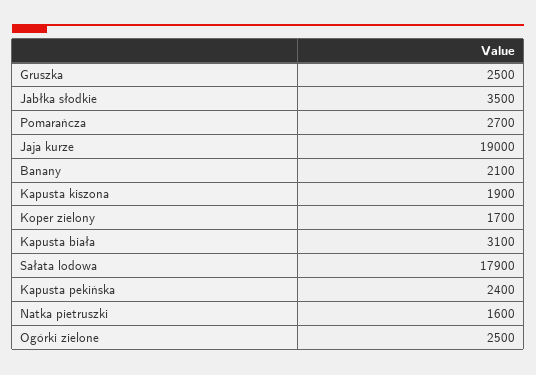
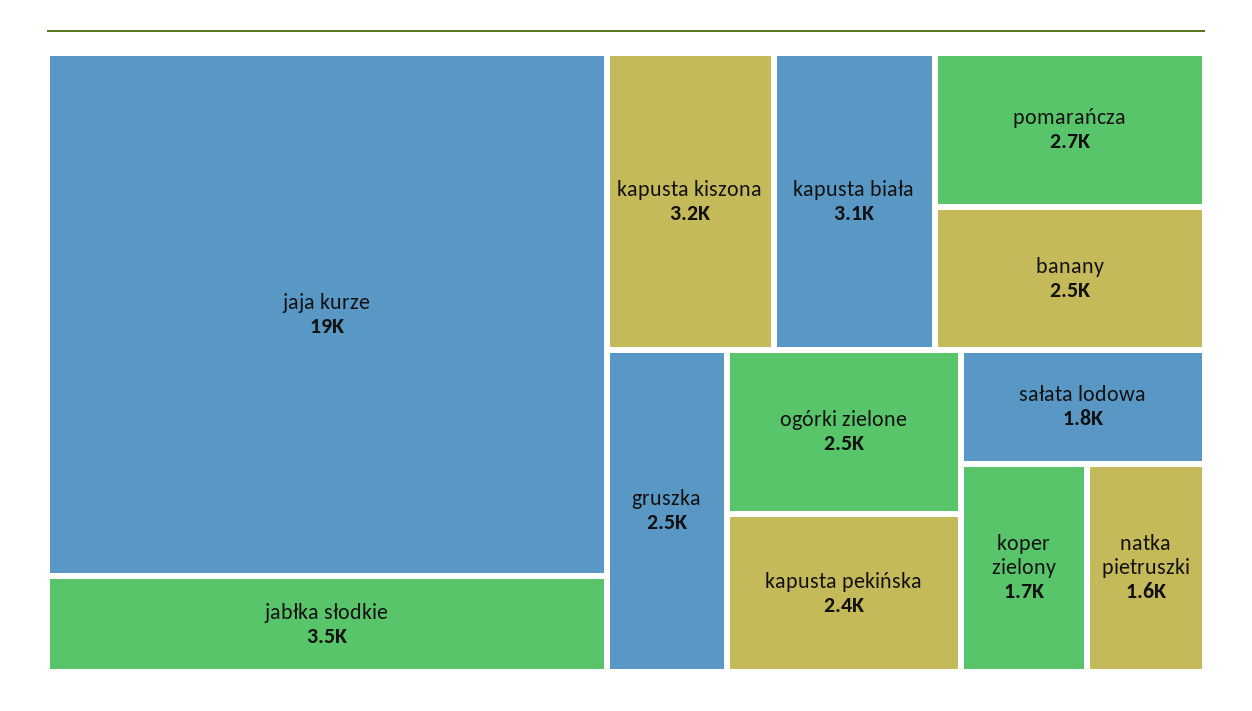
Banany: 2100 -> 2500
Kapusta kiszona: 1900 -> 3200
Sałata lodowa: 17900 -> 1800

